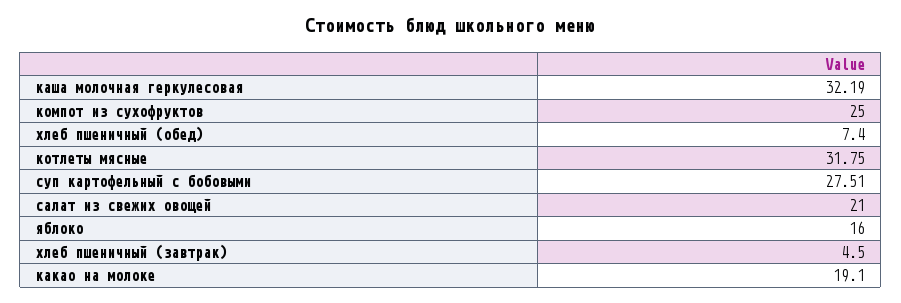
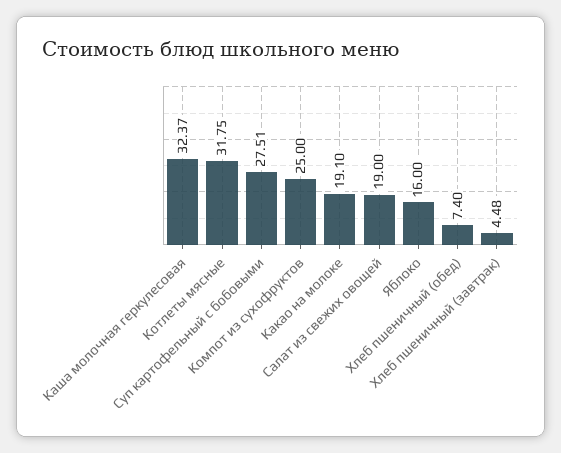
каша молочная геркулесовая: 32.19 -> 32.37
салат из свежих овощей: 21 -> 19
хлеб пшеничный (завтрак): 4.5 -> 4.48

